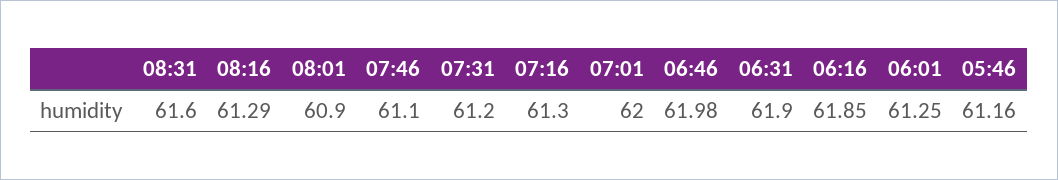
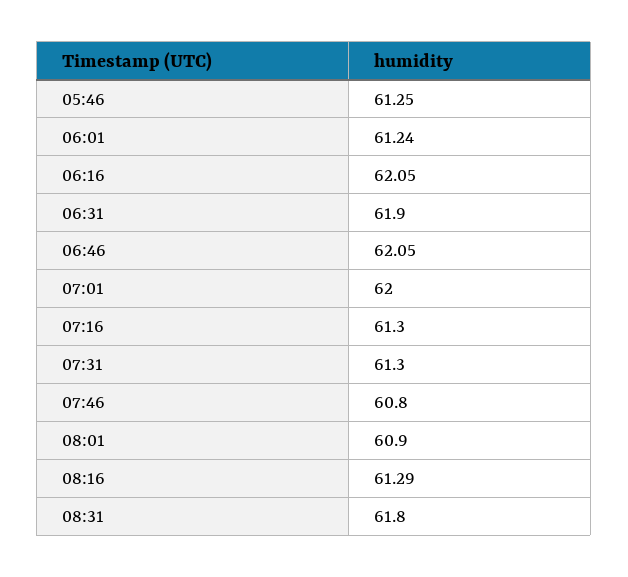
08:31: 61.6 -> 61.8
07:46: 61.1 -> 60.8
07:31: 61.2 -> 61.3
06:46: 61.98 -> 62.05
06:16: 61.85 -> 62.05
06:01: 61.25 -> 61.24
05:46: 61.16 -> 61.25

